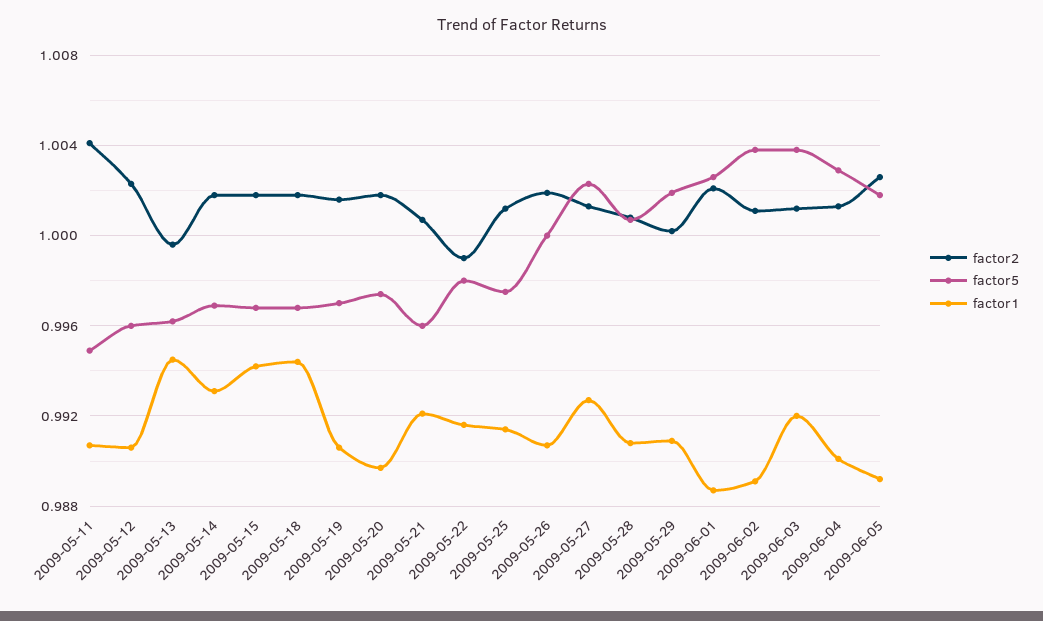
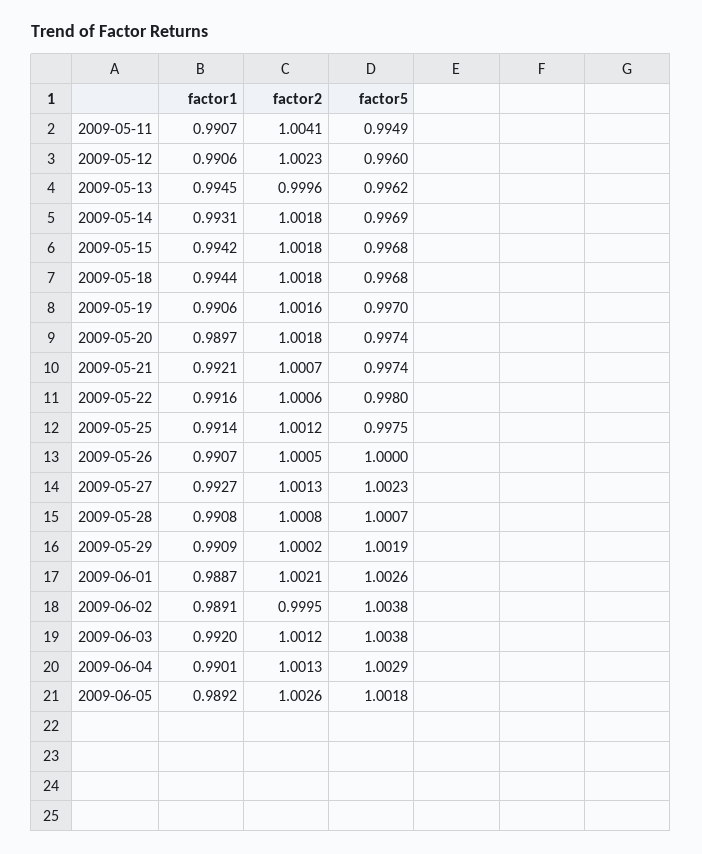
factor5, 2009-05-21: 0.996 -> 0.9974
factor2, 2009-05-22: 0.999 -> 1.0006
factor2, 2009-05-26: 1.002 -> 1.0005
factor2, 2009-06-02: 1.001 -> 0.9995

